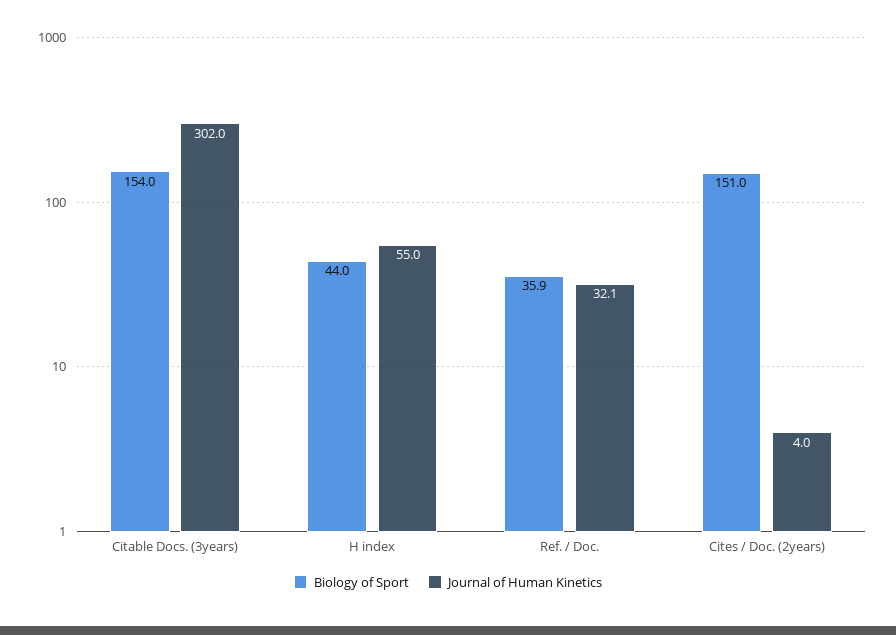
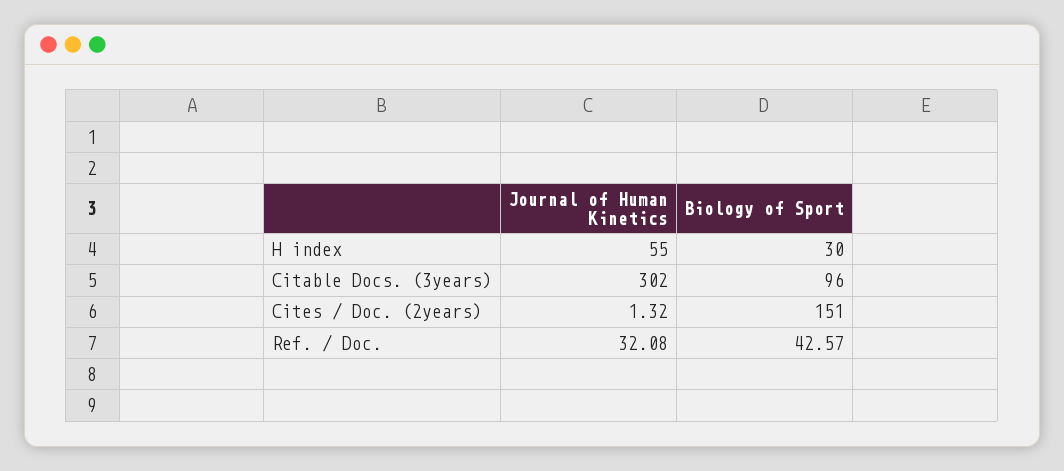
Biology of Sport, Citable Docs. (3years): 154 -> 96
Biology of Sport, H index: 44 -> 30
Biology of Sport, Ref. / Doc.: 35.9 -> 42.57
Journal of Human Kinetics, Cites / Doc. (2years): 4 -> 1.32

